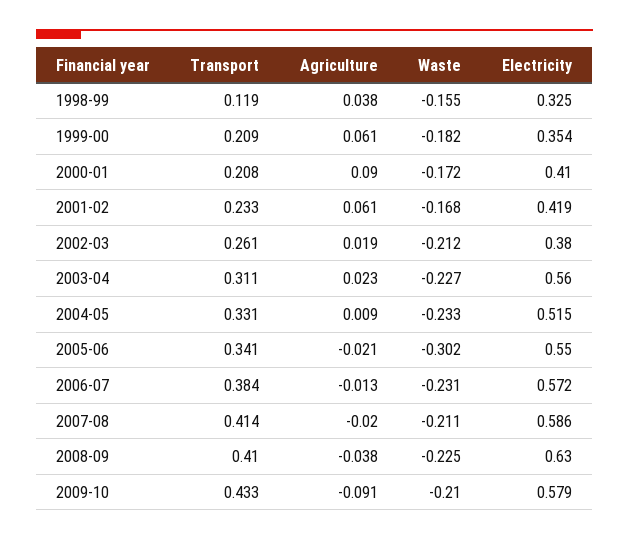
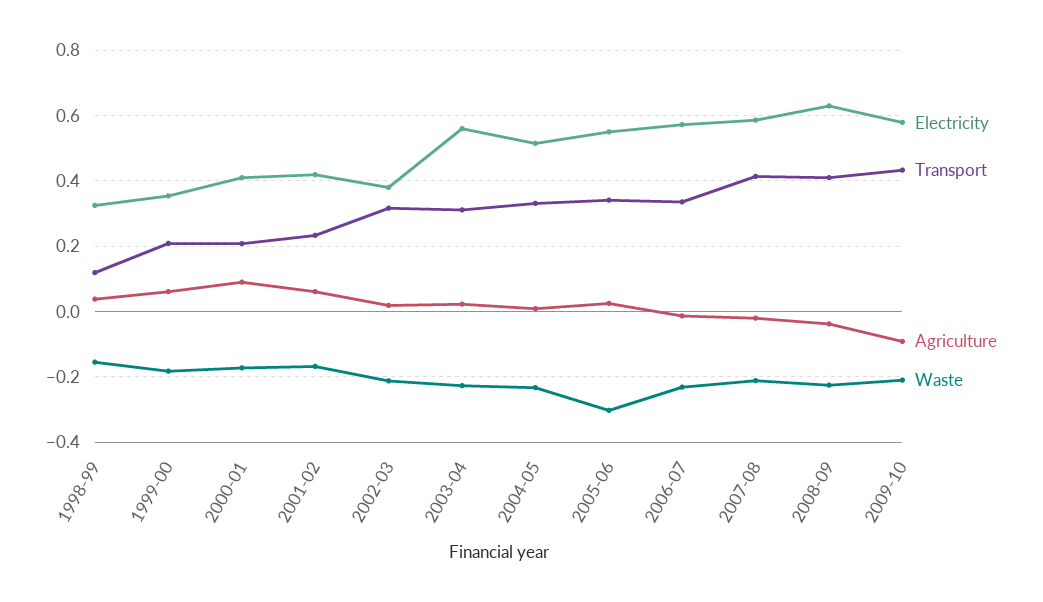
Transport, 2002-03: 0.261 -> 0.32
Agriculture, 2005-06: -0.021 -> 0.02
Transport, 2006-07: 0.384 -> 0.34

